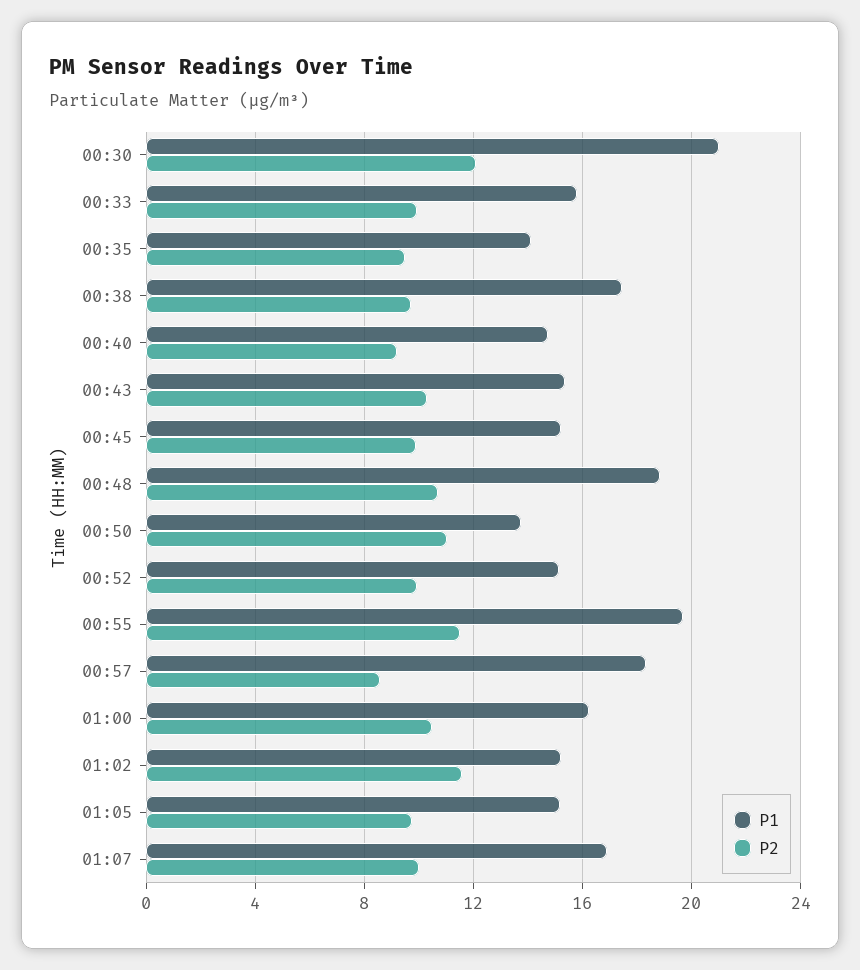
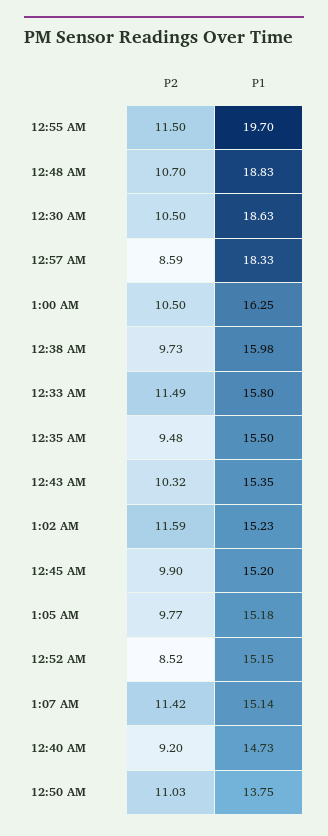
P1, 00:30: 21 -> 18.63
P2, 00:30: 12 -> 10.5
P2, 00:33: 10 -> 11.49
P1, 00:35: 14 -> 15.5
P1, 00:38: 17.5 -> 15.98
P2, 00:52: 10 -> 8.52
P1, 01:07: 17 -> 15.14
P2, 01:07: 10 -> 11.42

